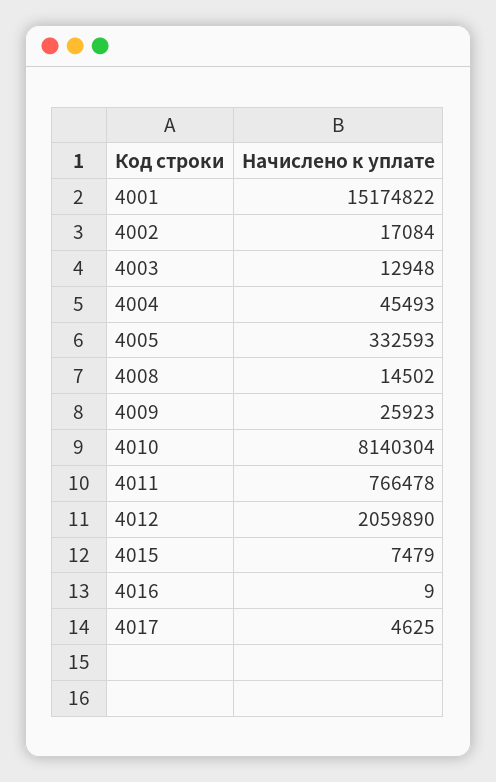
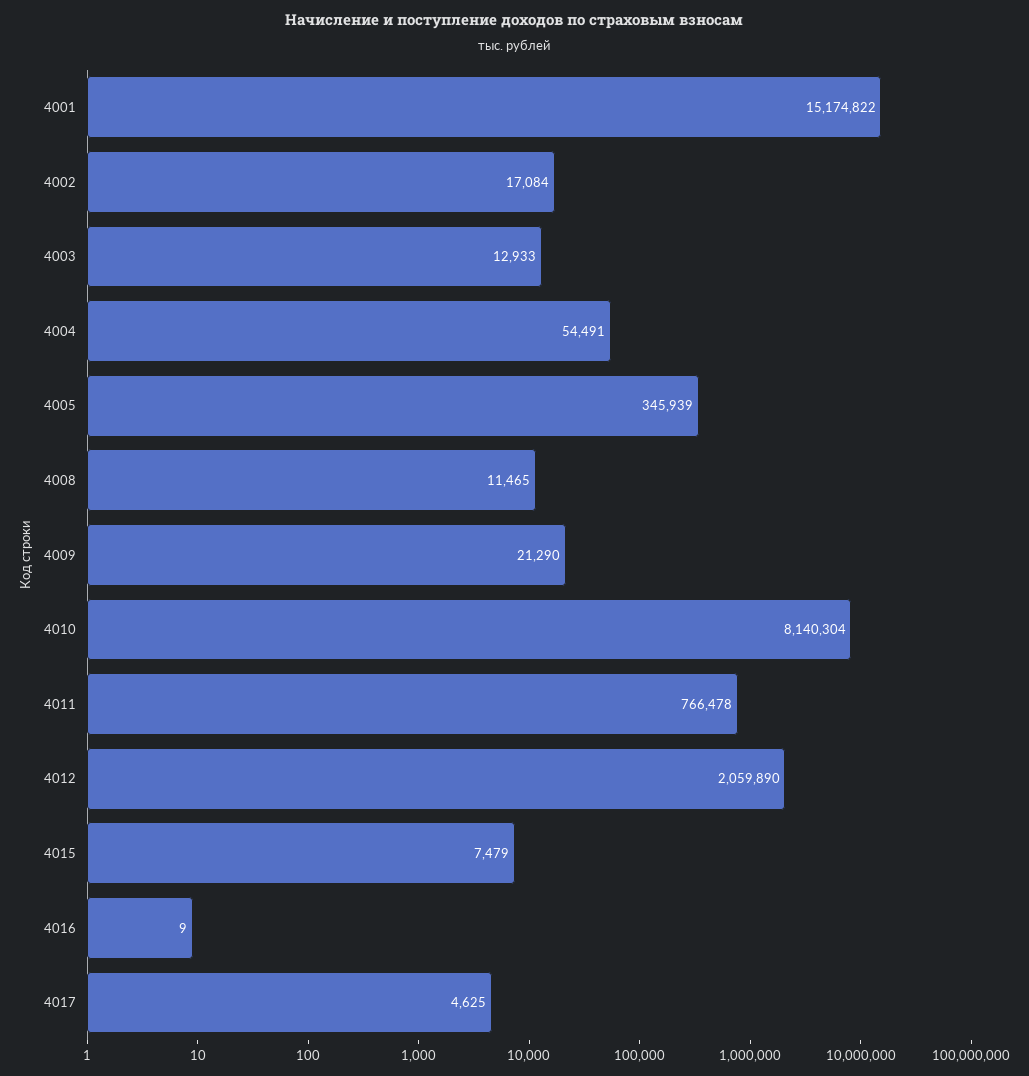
4003: 12948 -> 12933
4004: 45493 -> 54491
4005: 332593 -> 345939
4008: 14502 -> 11465
4009: 25923 -> 21290

